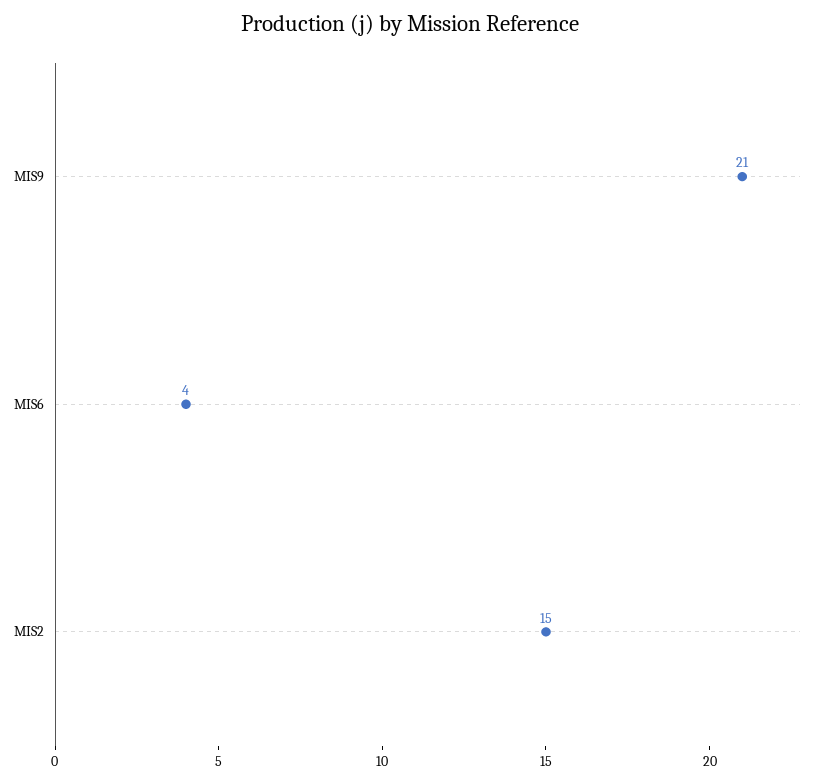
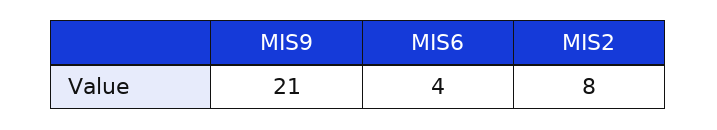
MIS2: 15 -> 8

